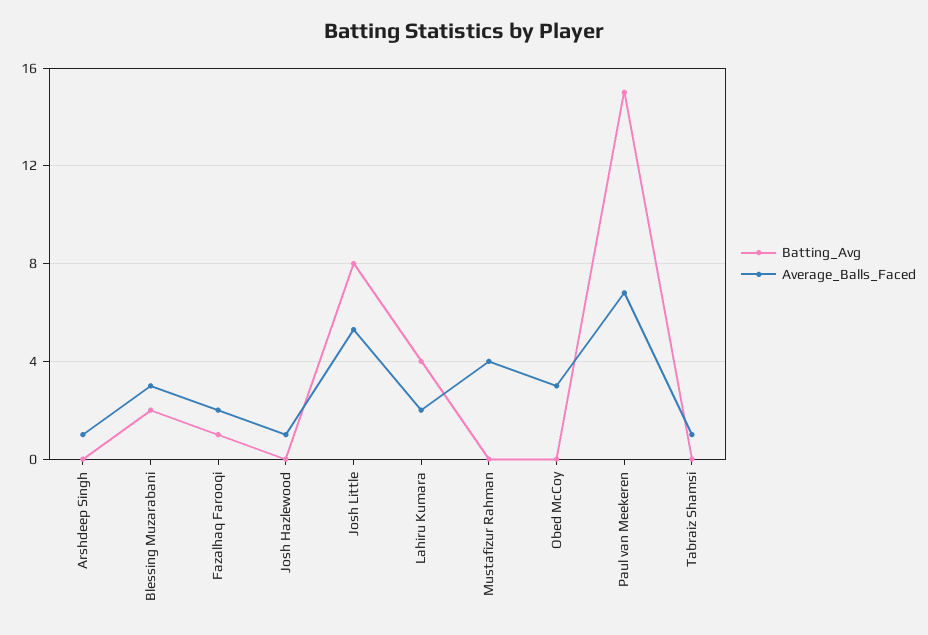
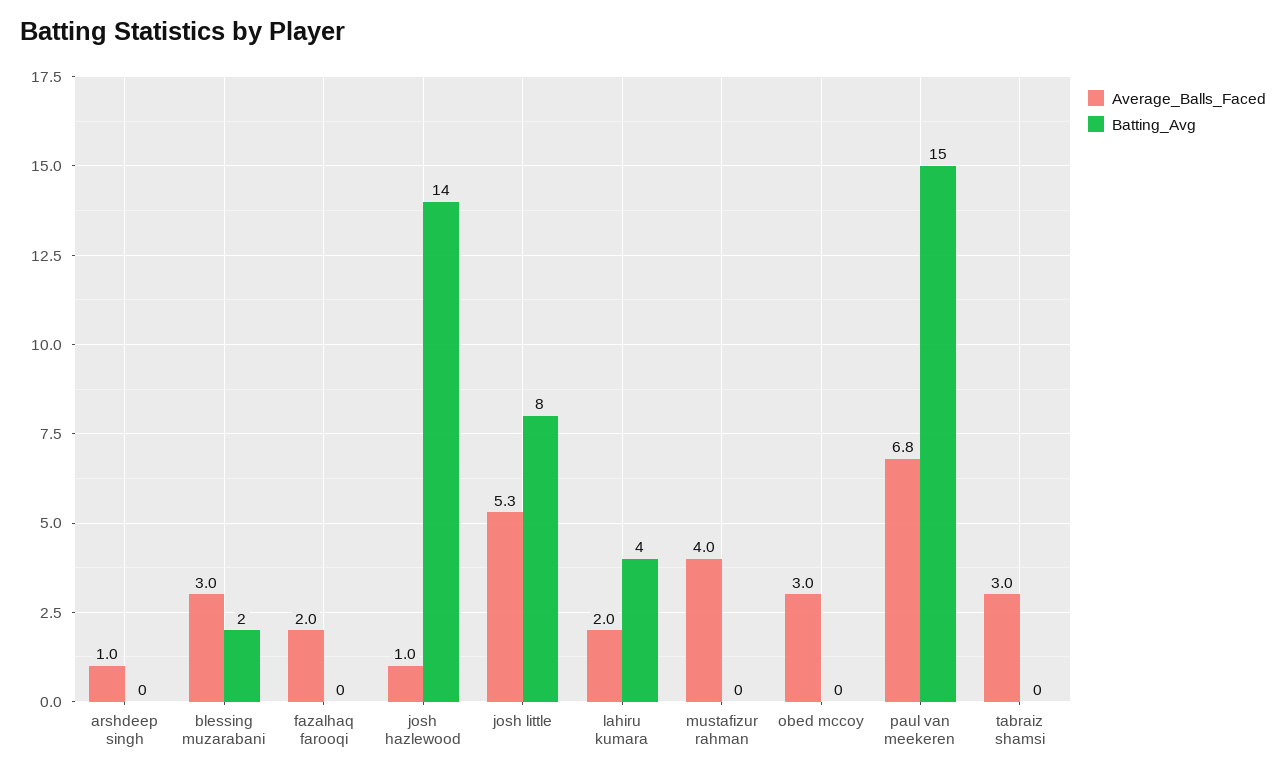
Batting_Avg, Fazalhaq Farooqi: 1 -> 0
Batting_Avg, Josh Hazlewood: 0 -> 14
Average_Balls_Faced, Tabraiz Shamsi: 1 -> 3

